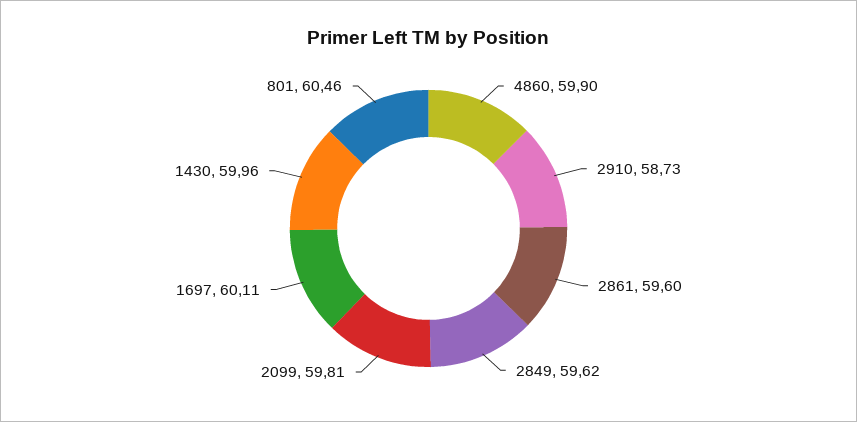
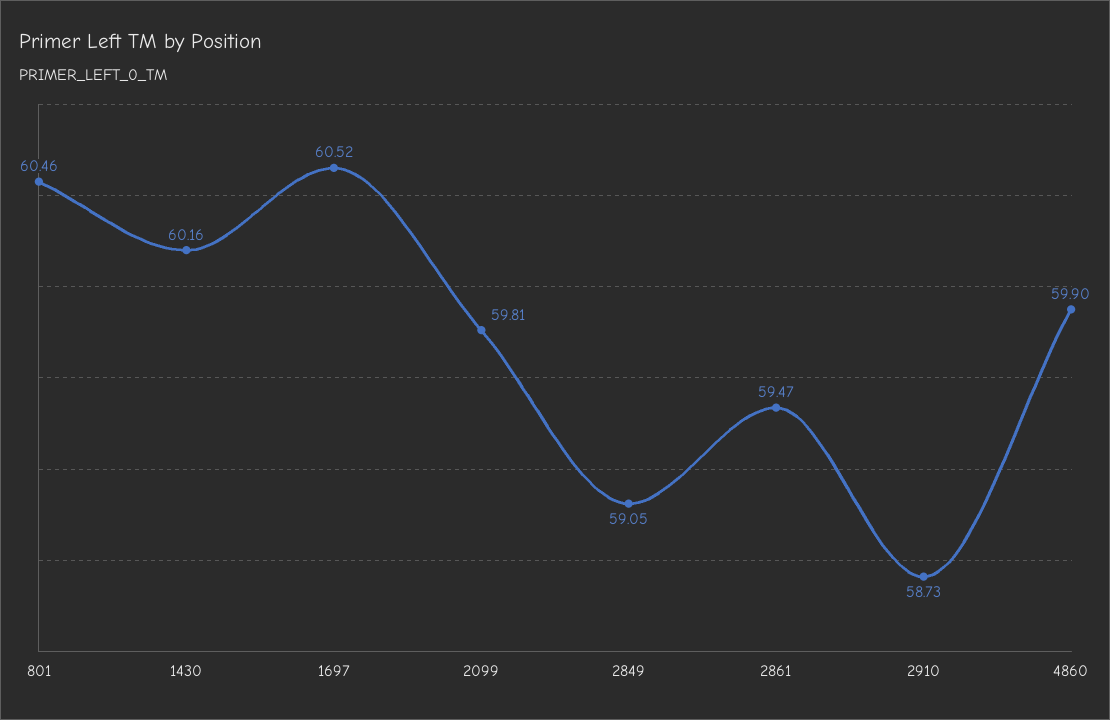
2861: 59.6 -> 59.47
2849: 59.62 -> 59.05
1697: 60.11 -> 60.52
1430: 59.96 -> 60.16

